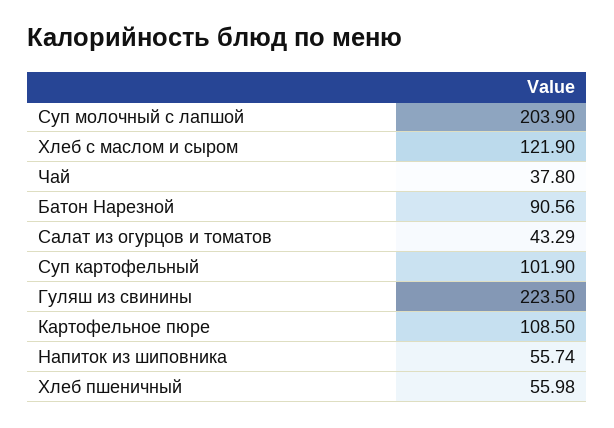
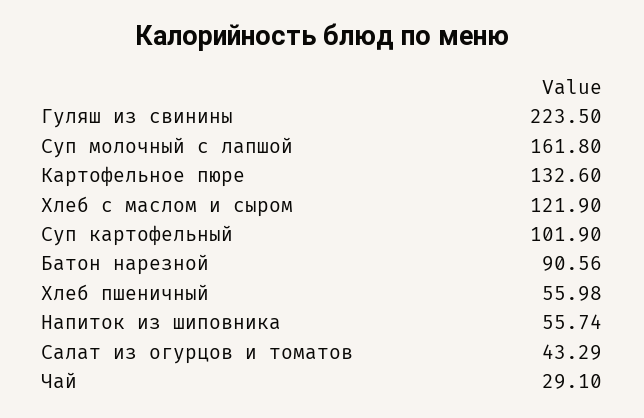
Суп молочный с лапшой: 203.9 -> 161.8
Чай: 37.8 -> 29.1
Картофельное пюре: 108.5 -> 132.6

